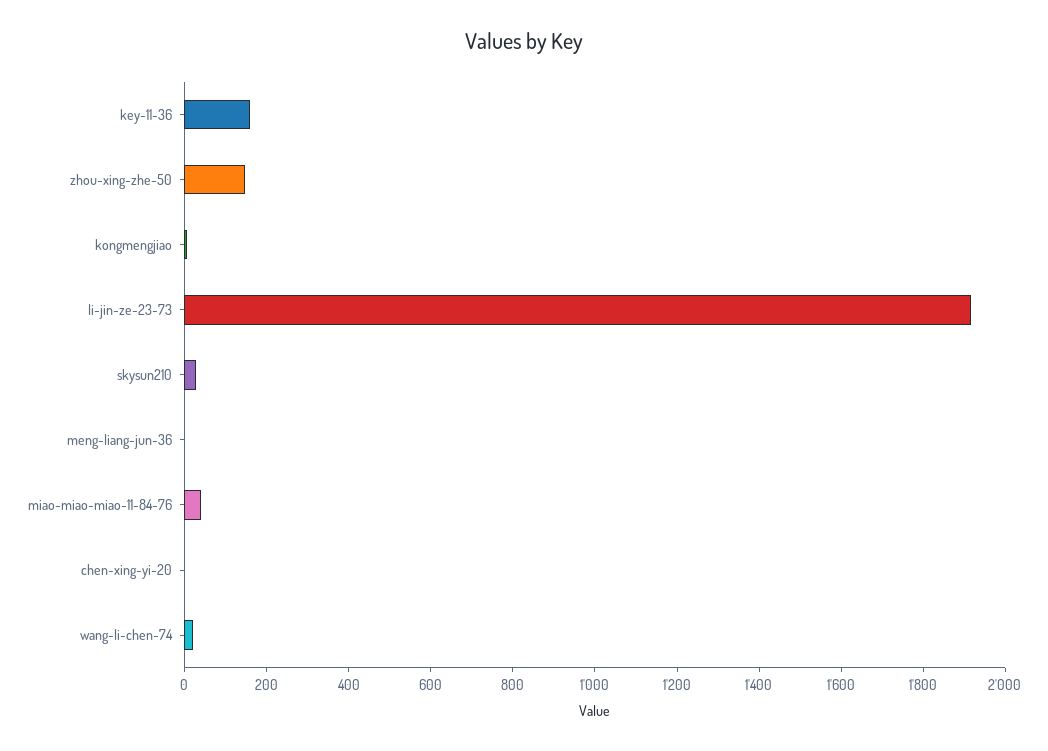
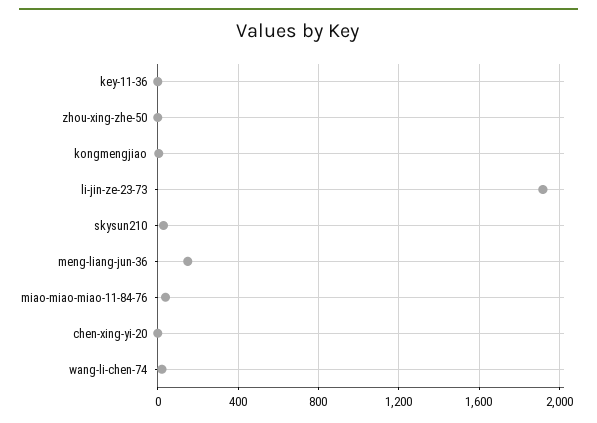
key-11-36: 150 -> 0
zhou-xing-zhe-50: 150 -> 0
meng-liang-jun-36: 0 -> 150

